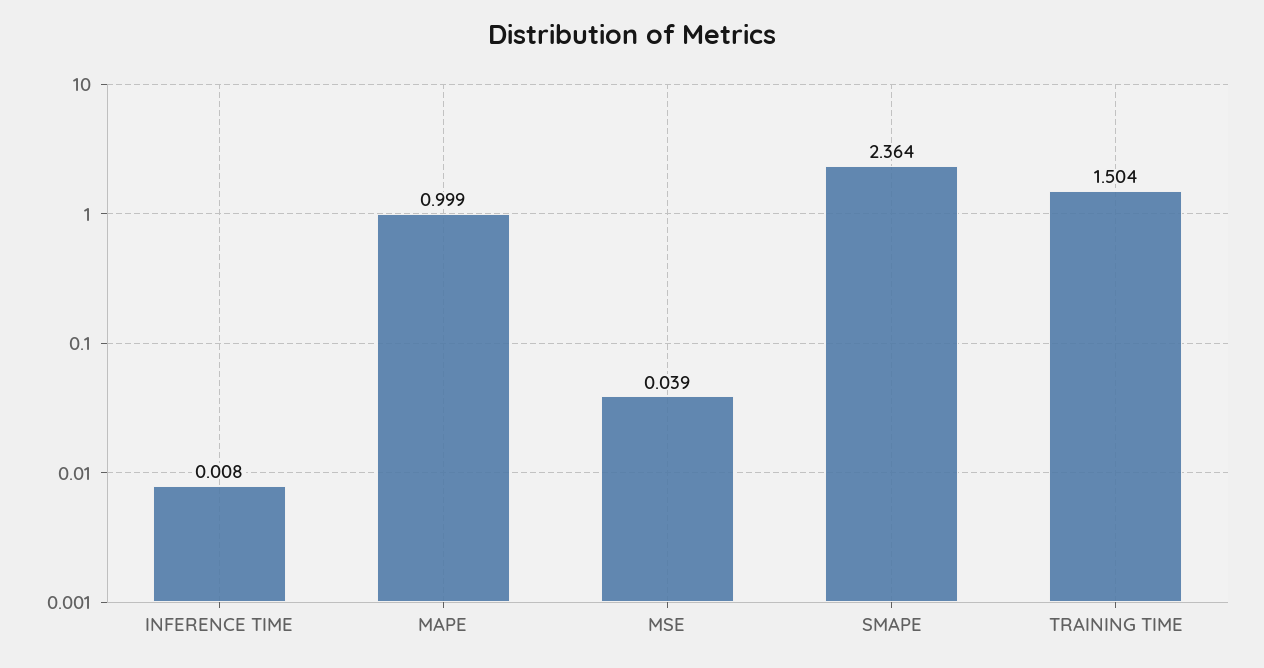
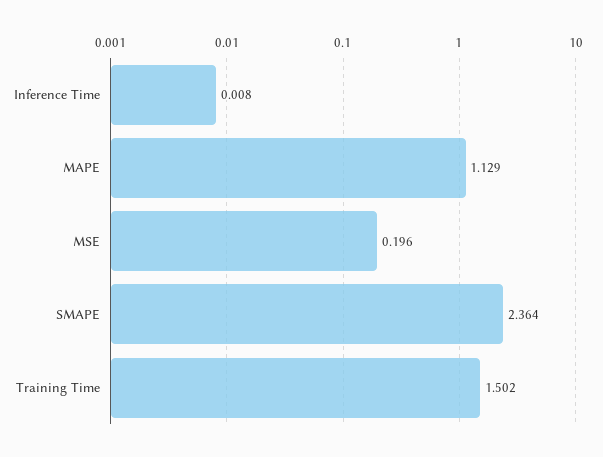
MAPE: 0.999 -> 1.129
MSE: 0.039 -> 0.196
TRAINING TIME: 1.504 -> 1.502

